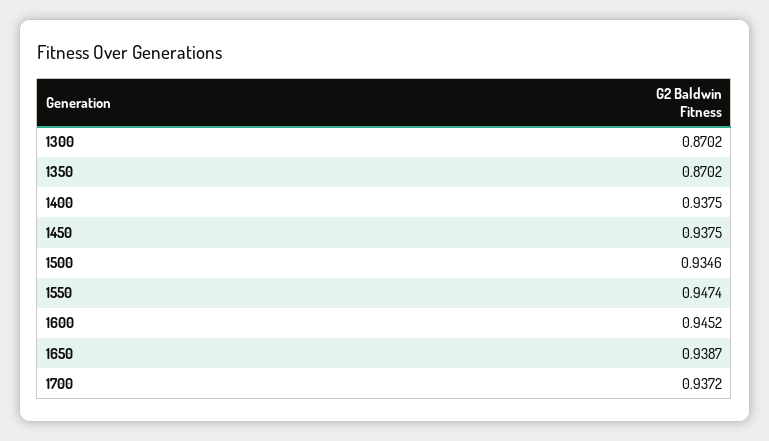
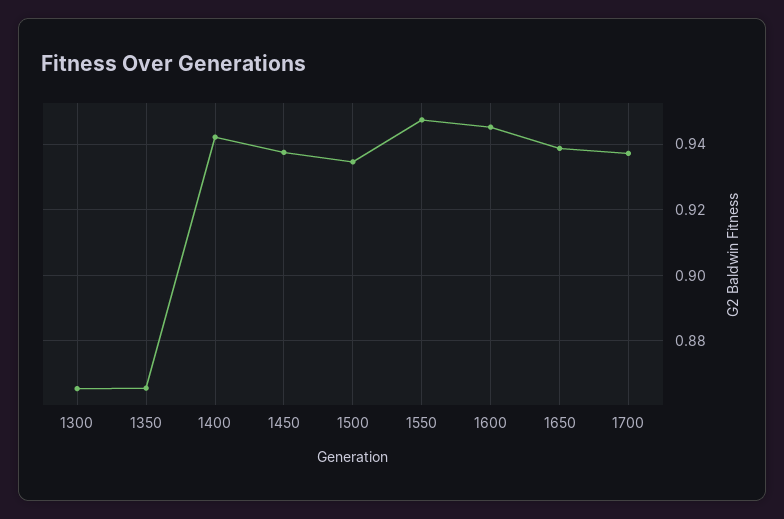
1300: 0.8702 -> 0.866
1350: 0.8702 -> 0.866
1400: 0.9375 -> 0.942

